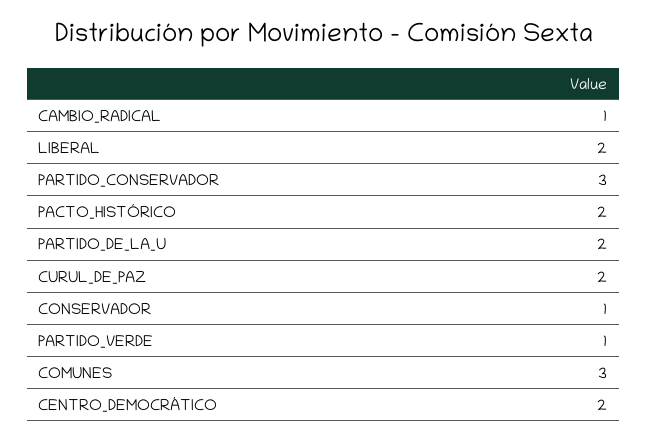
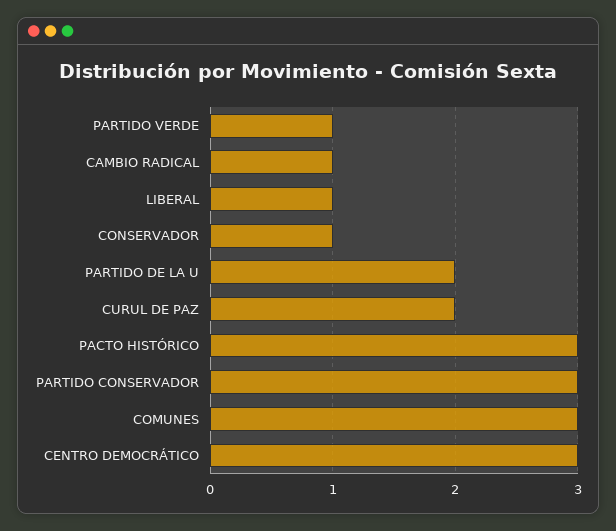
LIBERAL: 2 -> 1
PACTO_HISTÓRICO: 2 -> 3
CENTRO_DEMOCRÁTICO: 2 -> 3

